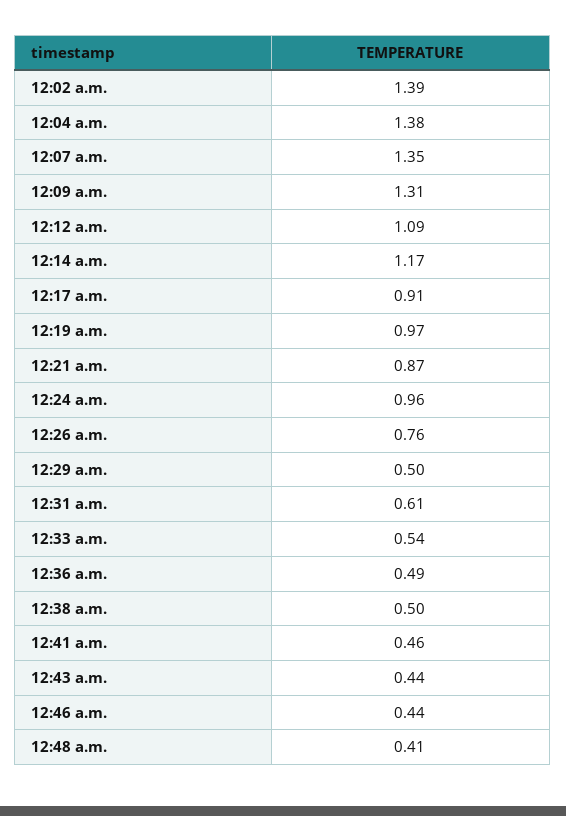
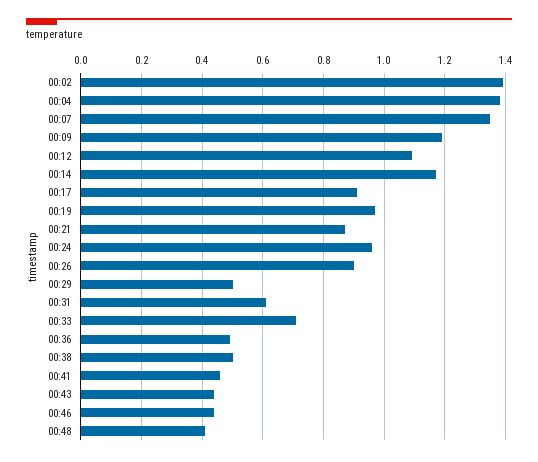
12:09 a.m.: 1.31 -> 1.2
12:26 a.m.: 0.76 -> 0.9
12:33 a.m.: 0.54 -> 0.7

